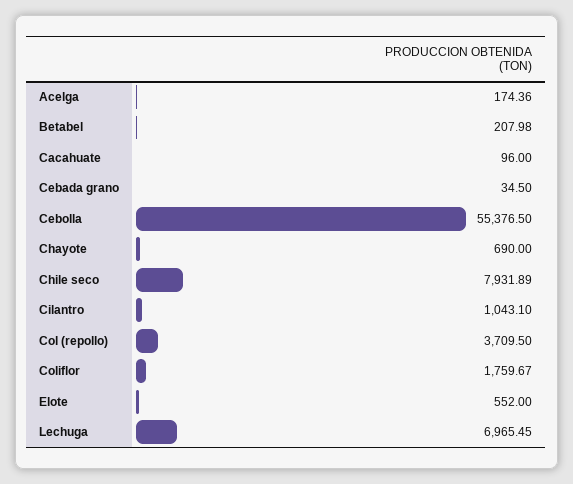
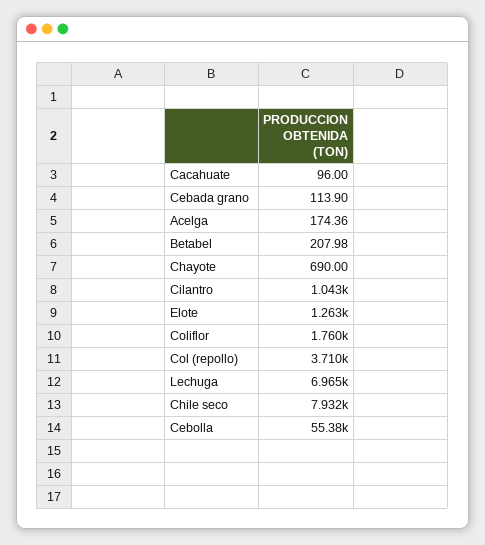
Cebada grano: 34.5 -> 113.9
Elote: 552 -> 1263

